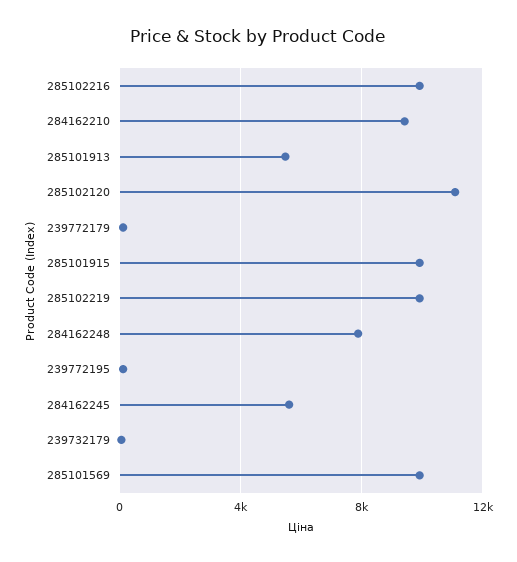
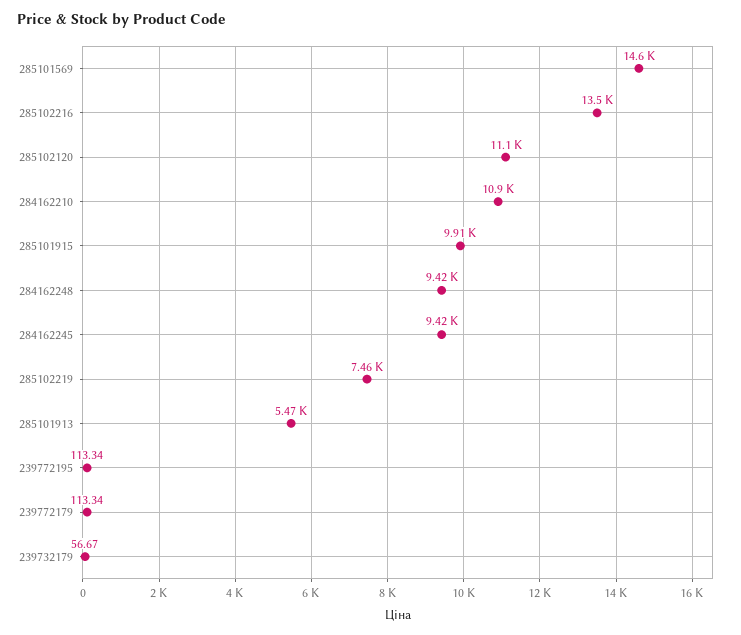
285102216: 10000 -> 13500
284162210: 9500 -> 10900
285102219: 10000 -> 7460
284162248: 8000 -> 9420
284162245: 5500 -> 9420
285101569: 10000 -> 14600

